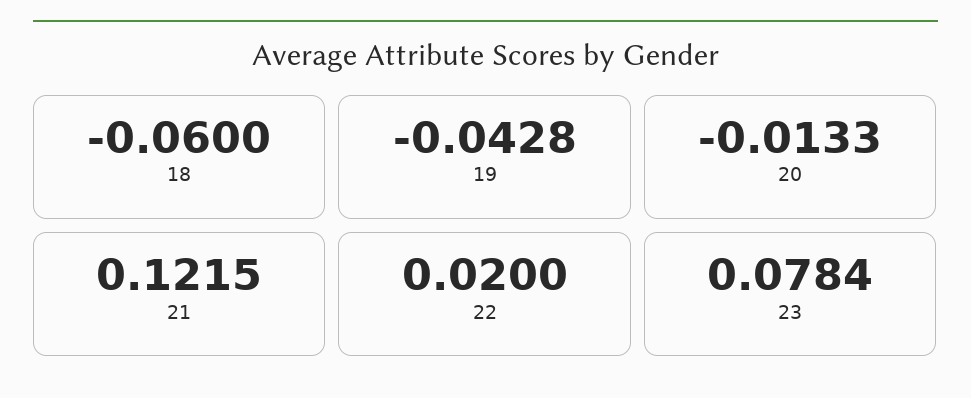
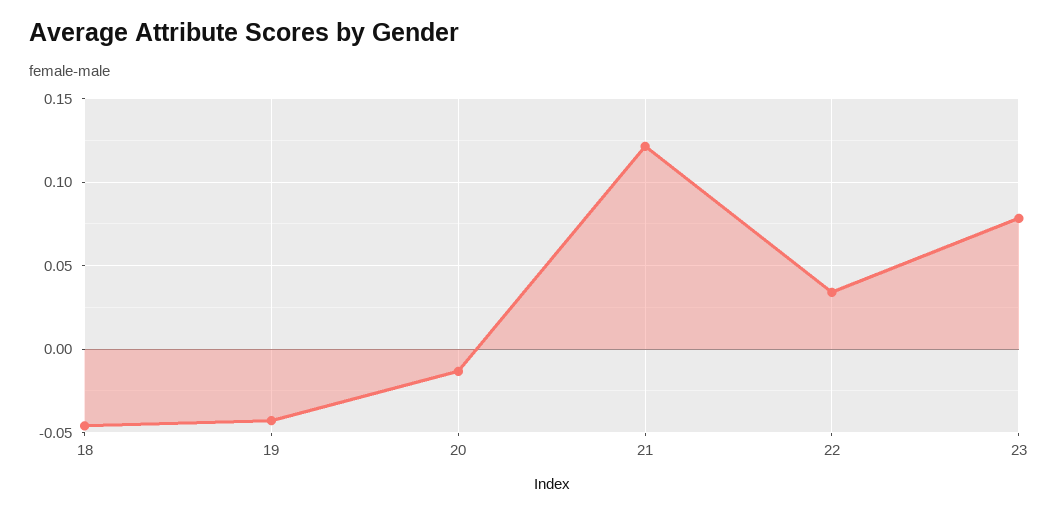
18: -0.06 -> -0.045
22: 0.02 -> 0.035

